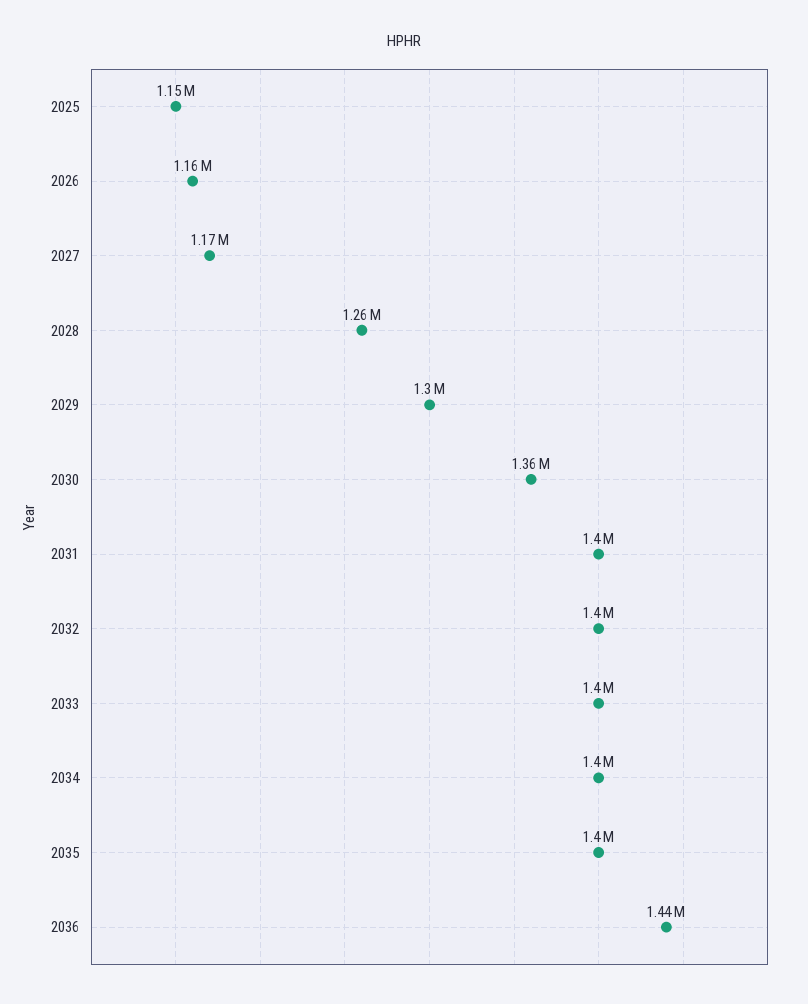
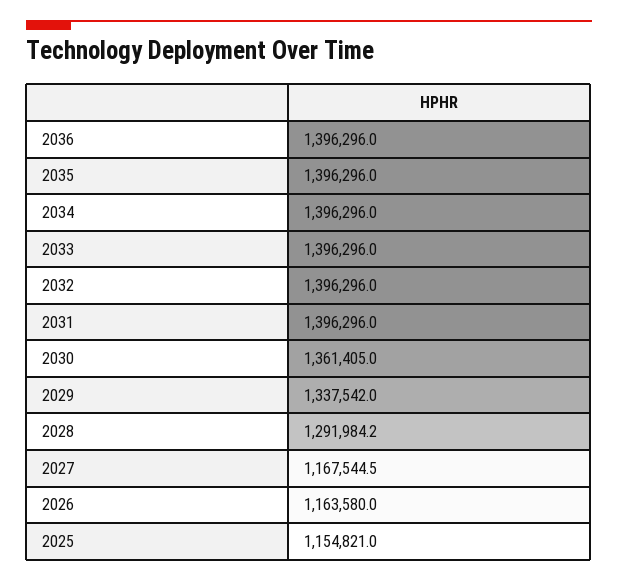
2028: 1260000 -> 1291984.2
2029: 1300000 -> 1337542
2036: 1440000 -> 1396296

